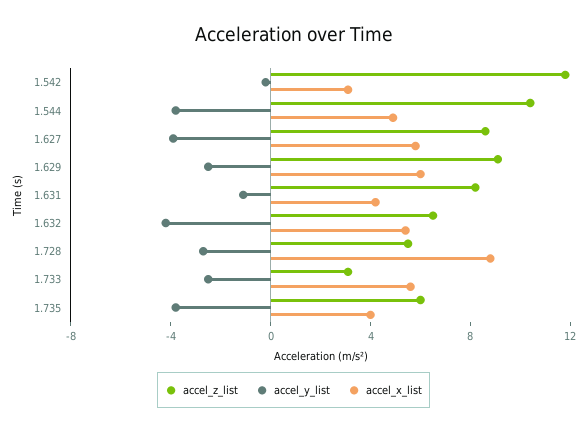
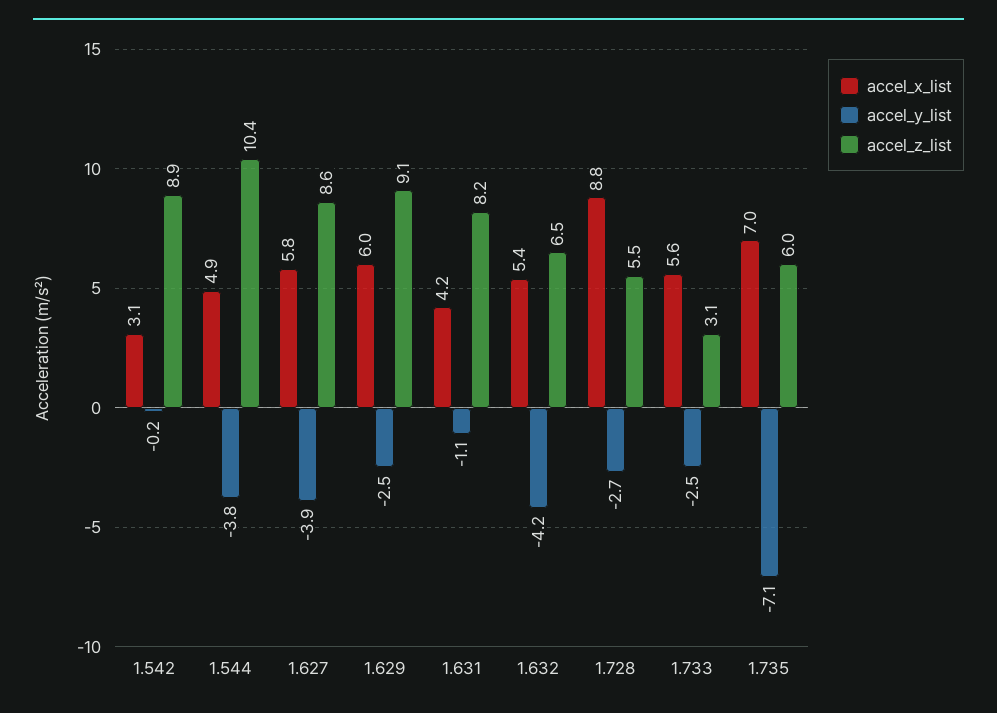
accel_z_list, 1.542: 12 -> 8.9
accel_y_list, 1.735: -4 -> -7.1
accel_x_list, 1.735: 4 -> 7

